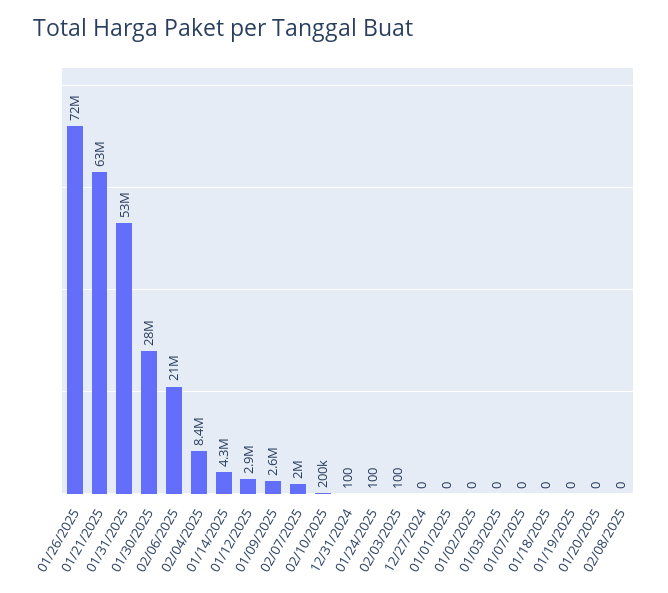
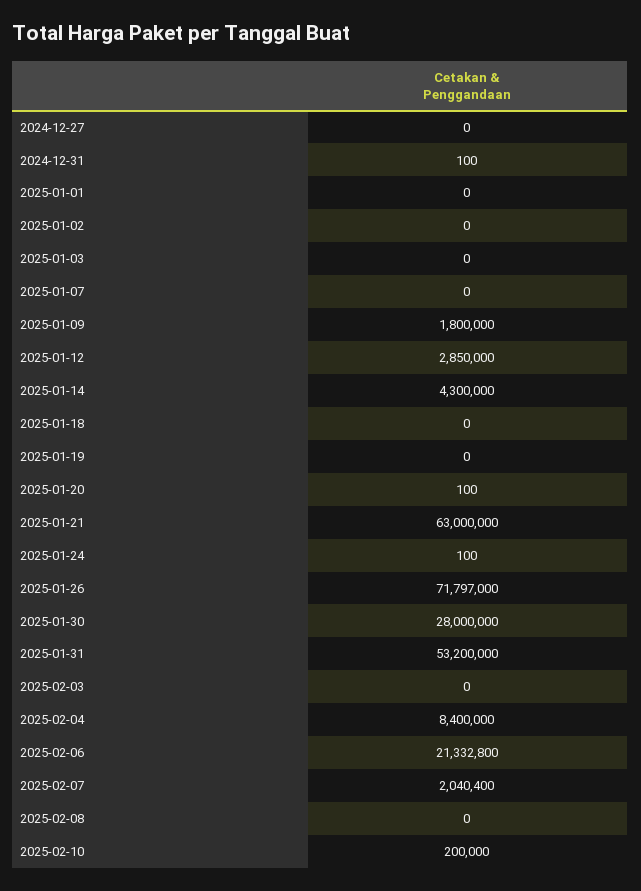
01/09/2025: 2600000 -> 1800000
02/03/2025: 100 -> 0
01/20/2025: 0 -> 100

